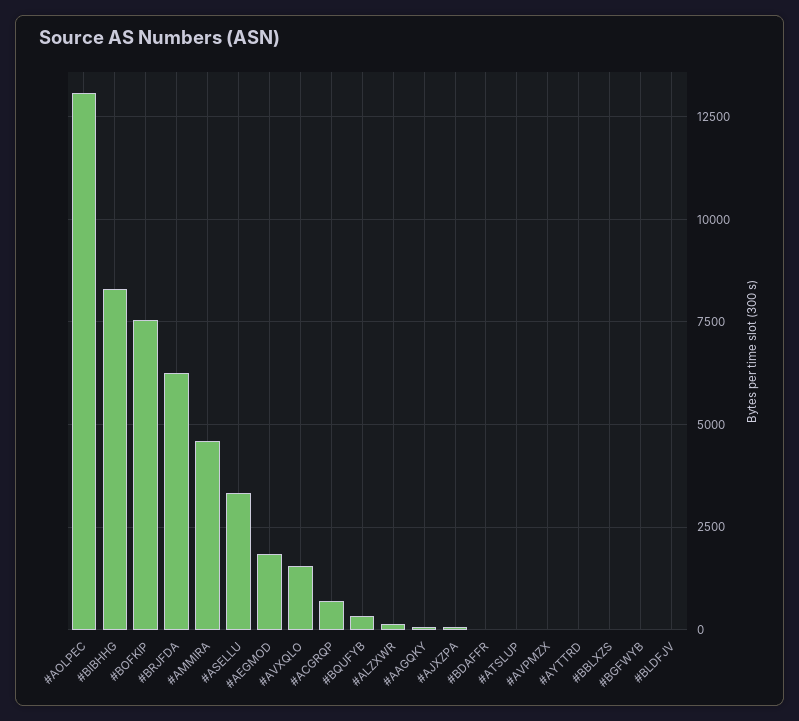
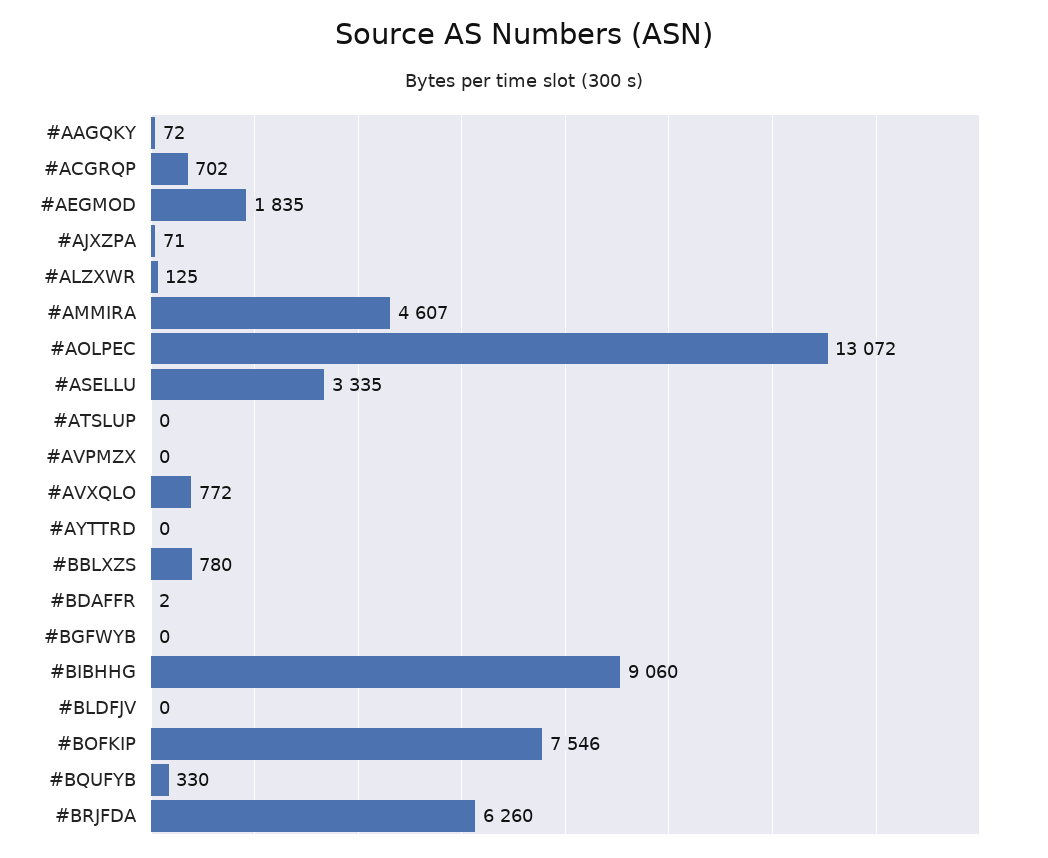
#BIBHHG: 8250 -> 9060
#AVXQLO: 1500 -> 772
#BBLXZS: 0 -> 780

